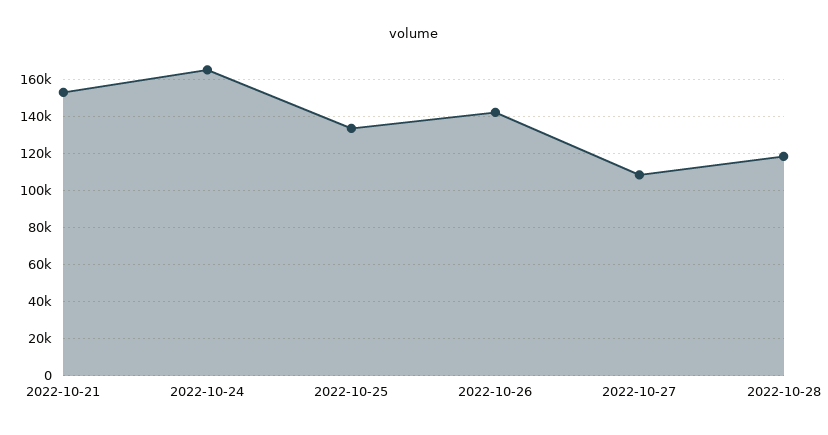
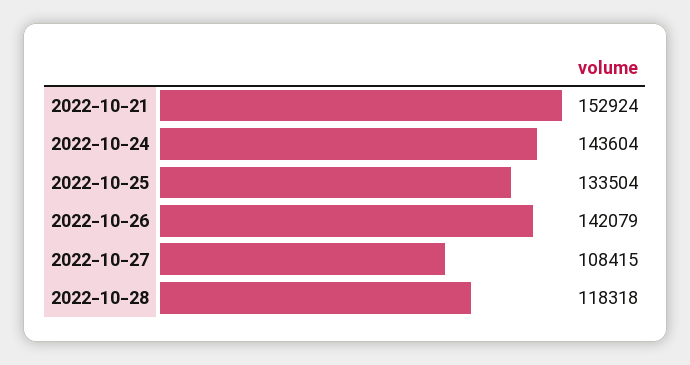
2022-10-24: 165000 -> 143604

